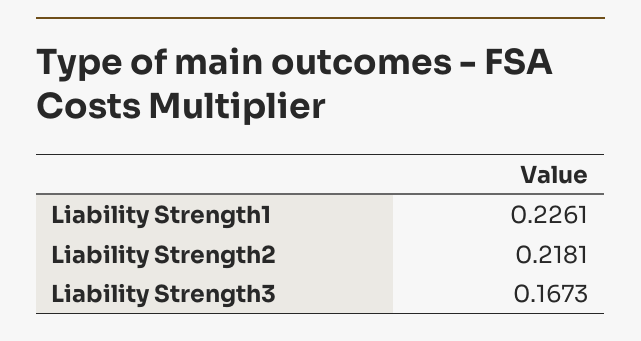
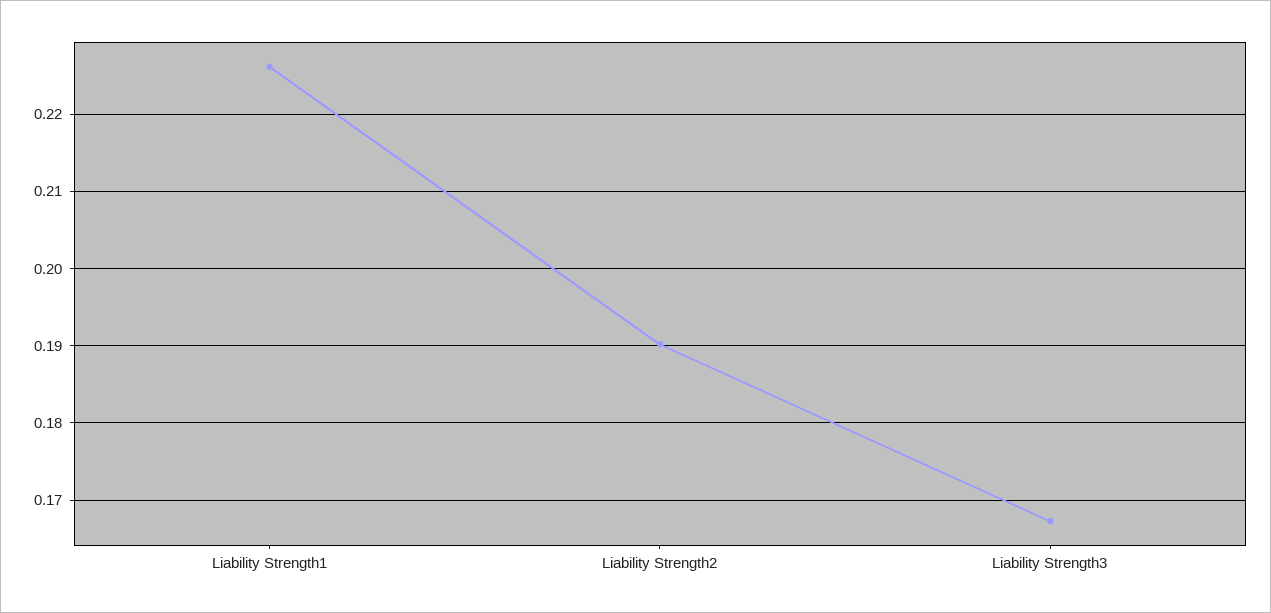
Liability Strength2: 0.2181 -> 0.19

